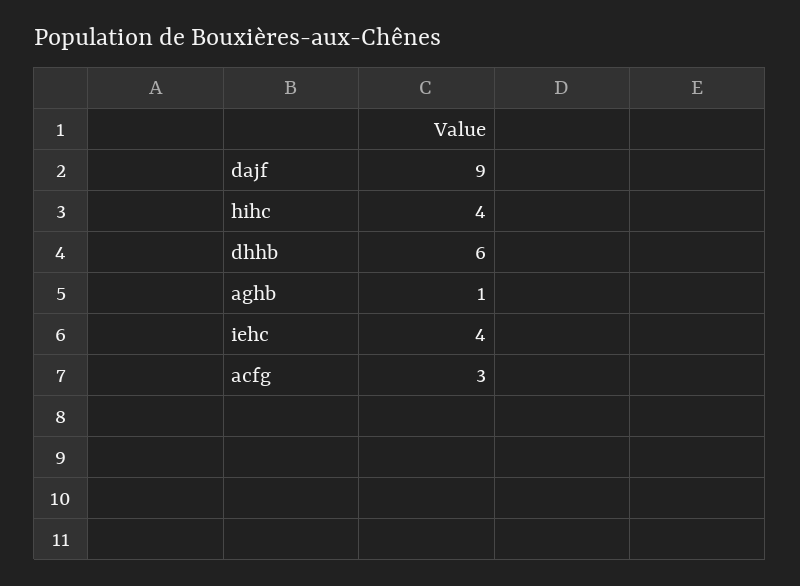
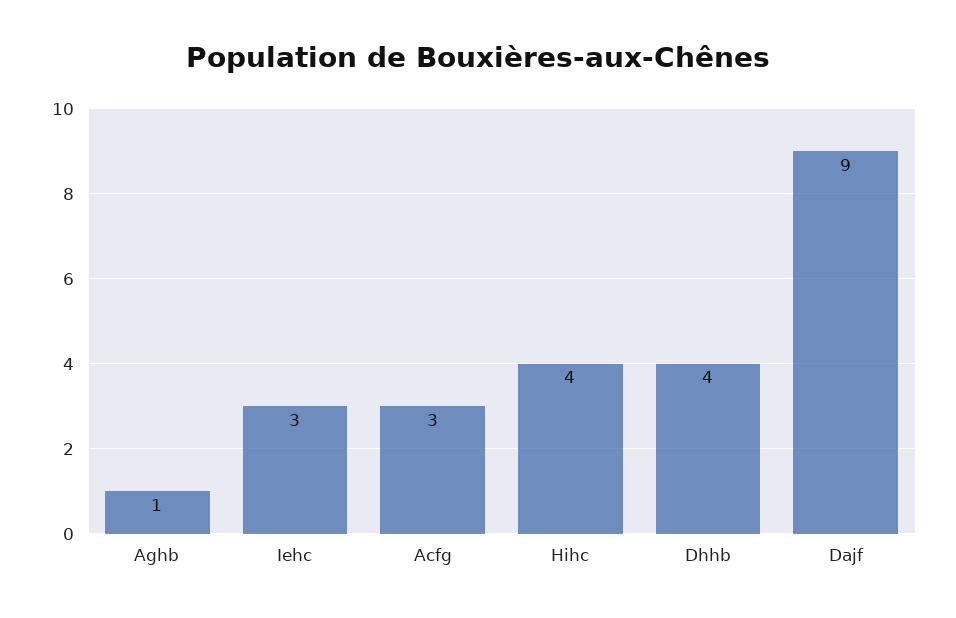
dhhb: 6 -> 4
iehc: 4 -> 3

